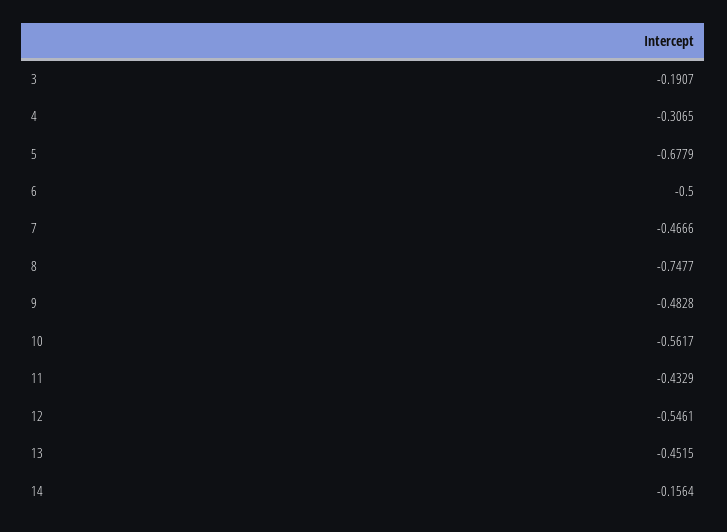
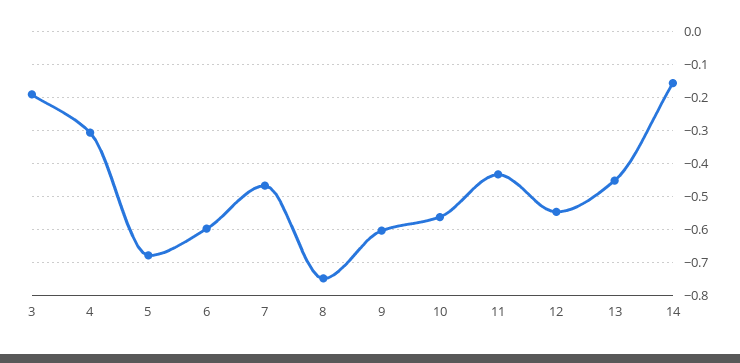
6: -0.5 -> -0.6
9: -0.4828 -> -0.6

